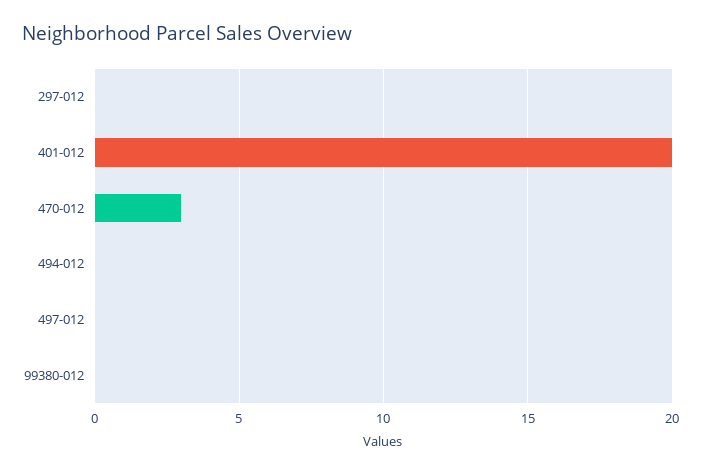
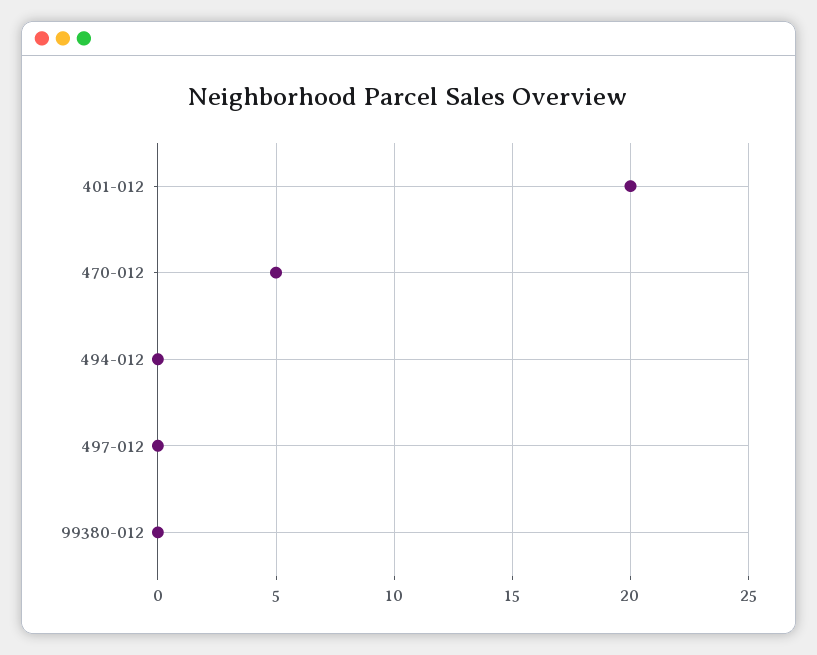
297-012: 0 -> none
470-012: 3 -> 5

